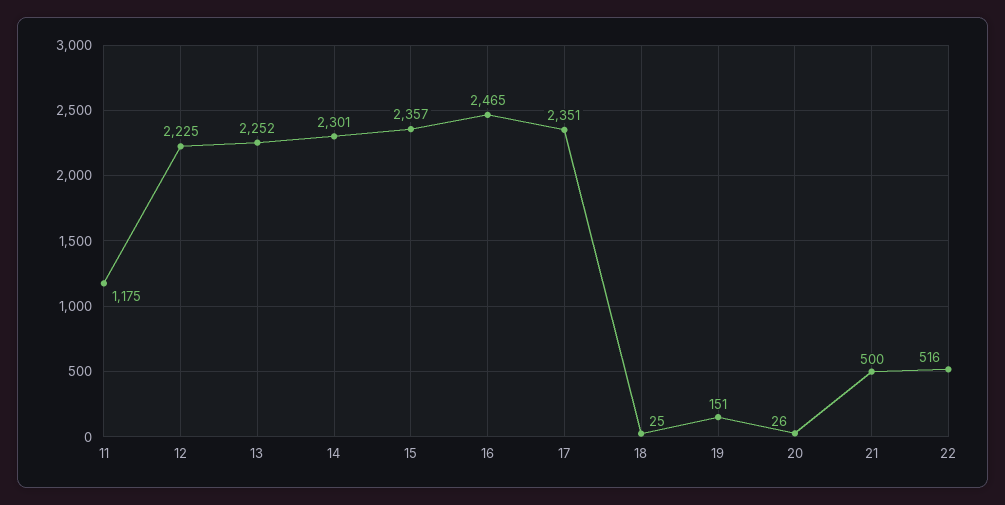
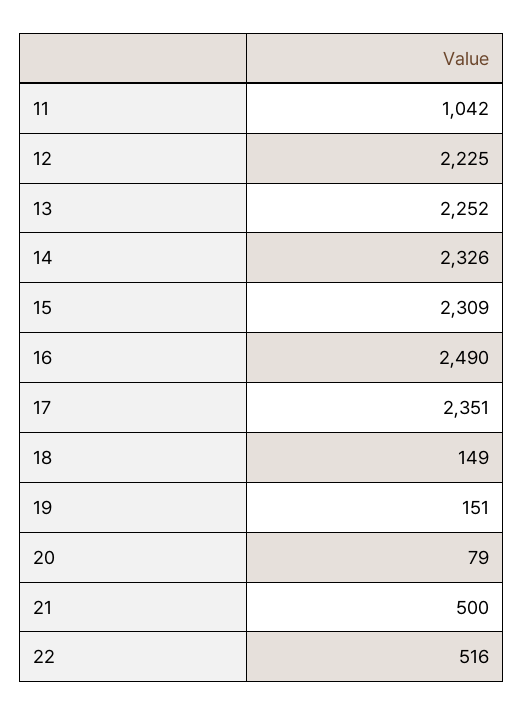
11: 1175 -> 1042
14: 2301 -> 2326
15: 2357 -> 2309
16: 2465 -> 2490
18: 25 -> 149
20: 26 -> 79

